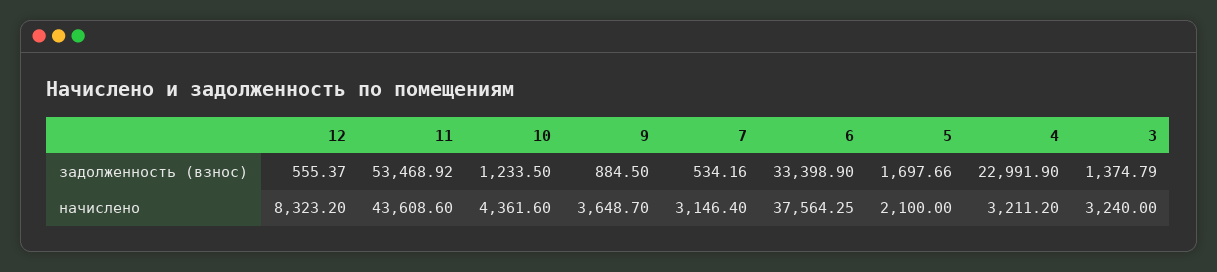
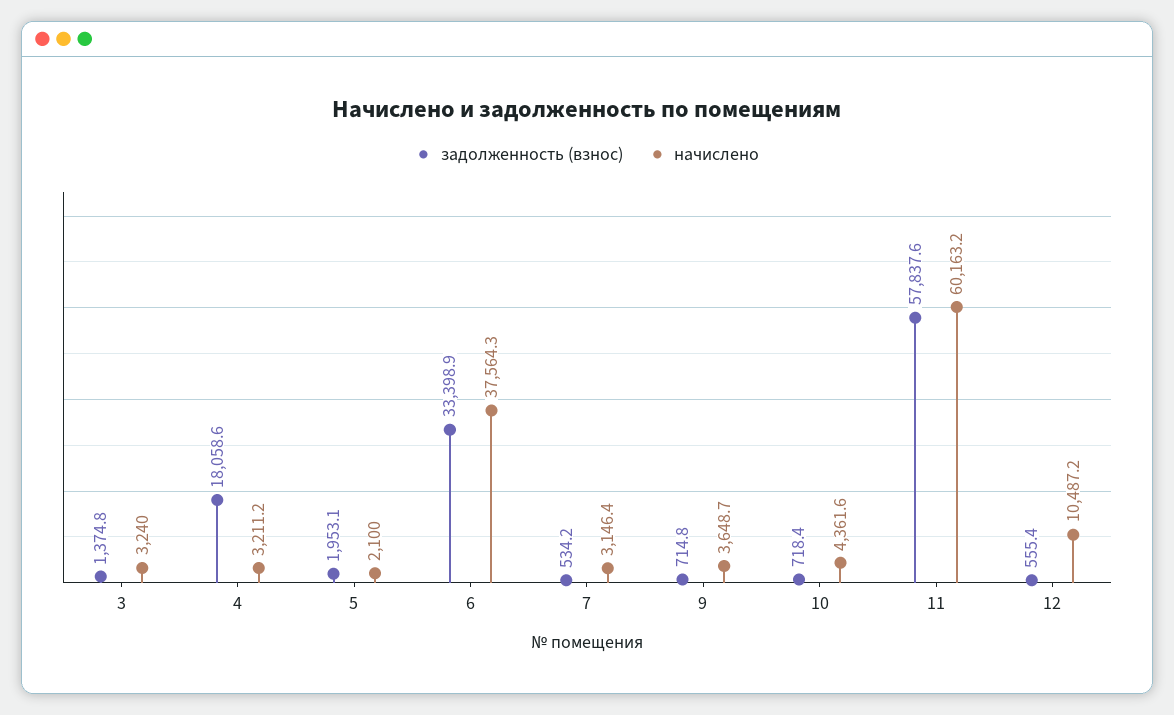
задолженность (взнос), 11: 53468.92 -> 57837.6
задолженность (взнос), 10: 1233.5 -> 718.4
задолженность (взнос), 9: 884.5 -> 714.8
задолженность (взнос), 5: 1697.66 -> 1953.1
задолженность (взнос), 4: 22991.9 -> 18058.6
начислено, 12: 8323.2 -> 10487.2
начислено, 11: 43608.6 -> 60163.2

